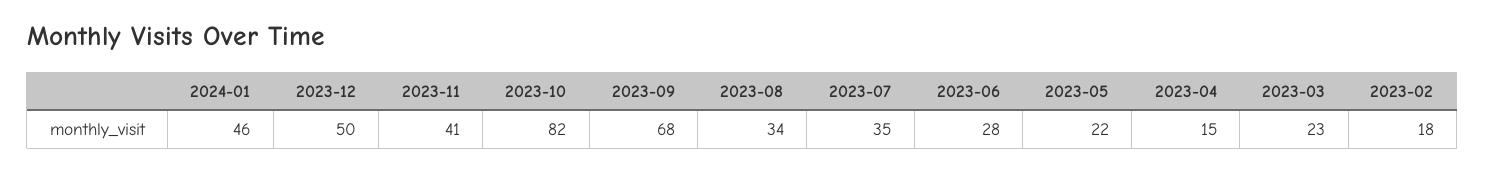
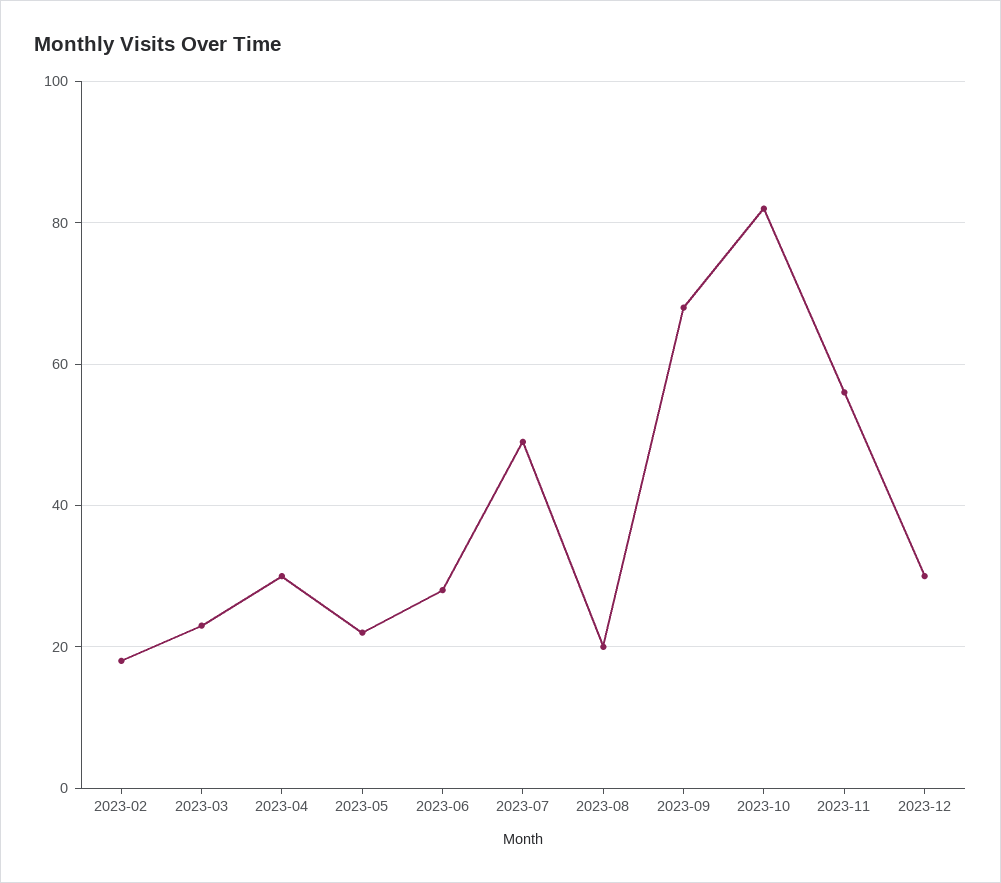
2024-01: 46 -> none
2023-12: 50 -> 30
2023-11: 41 -> 55
2023-08: 34 -> 20
2023-07: 35 -> 50
2023-04: 15 -> 30

